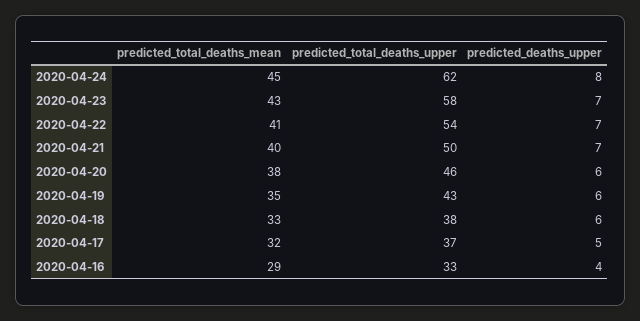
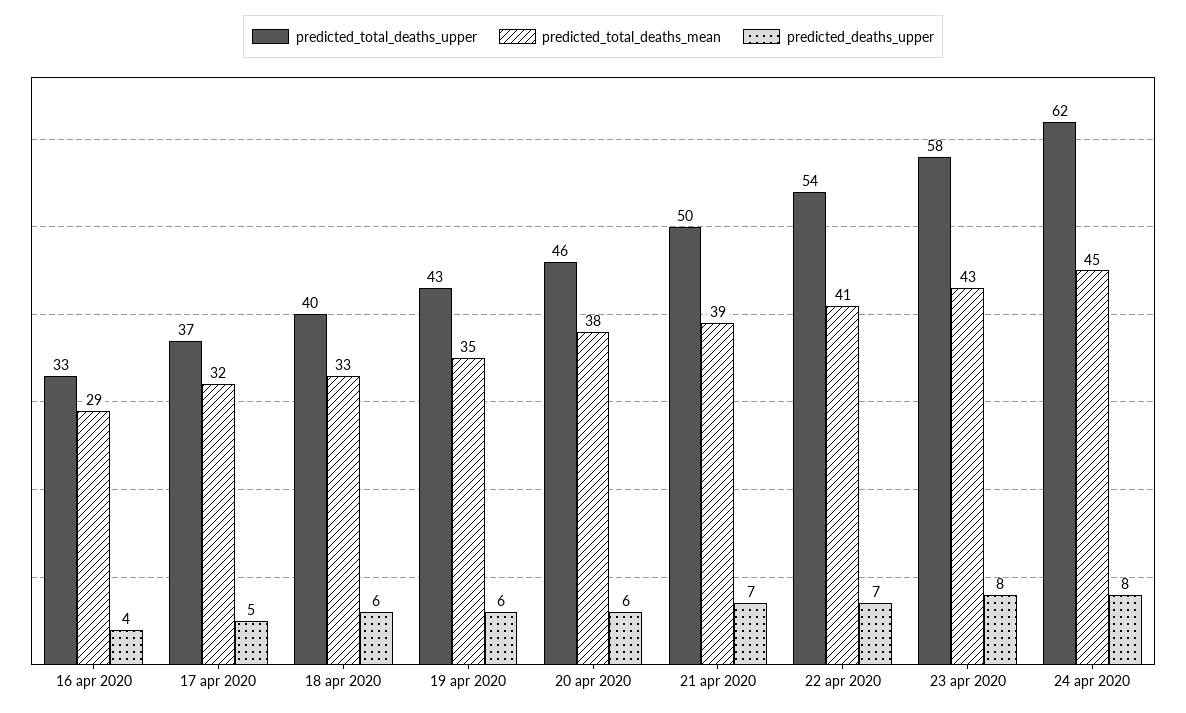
predicted_deaths_upper, 2020-04-23: 7 -> 8
predicted_total_deaths_mean, 2020-04-21: 40 -> 39
predicted_total_deaths_upper, 2020-04-18: 38 -> 40

